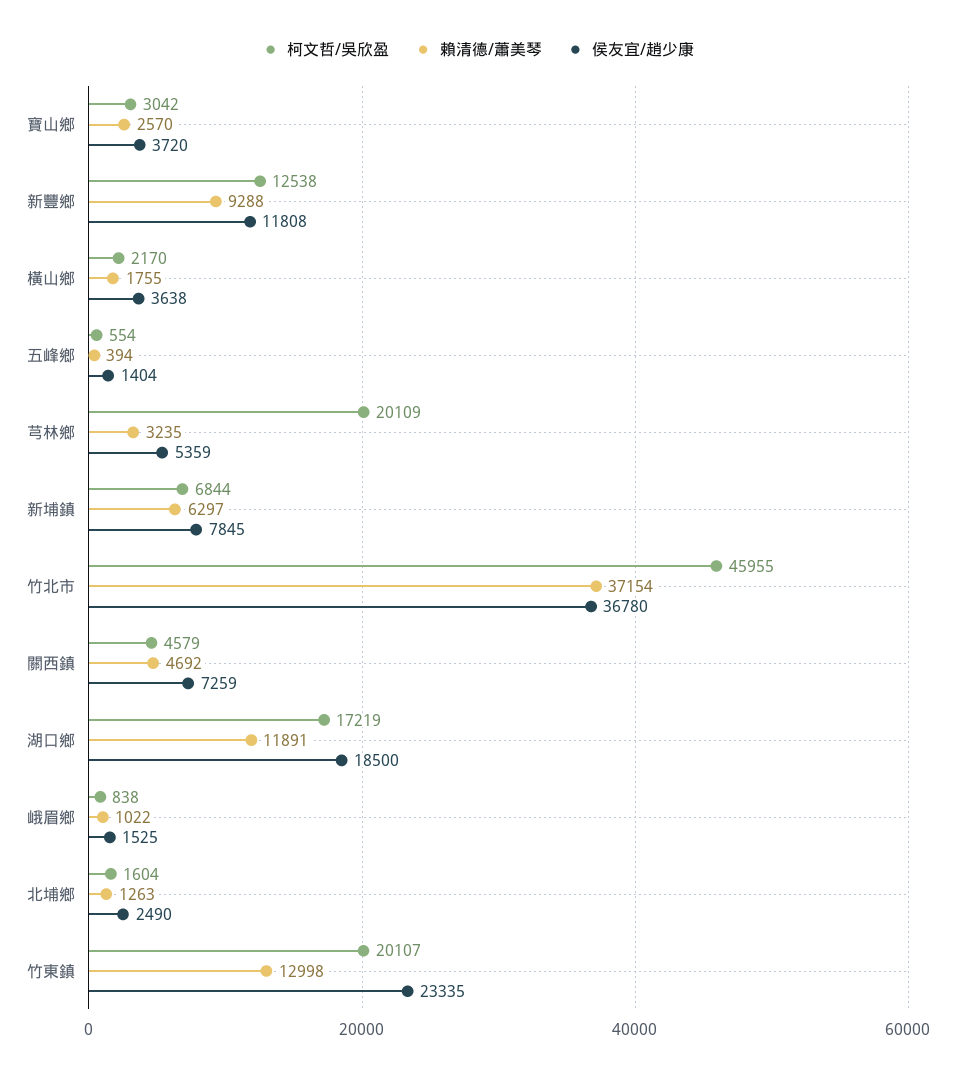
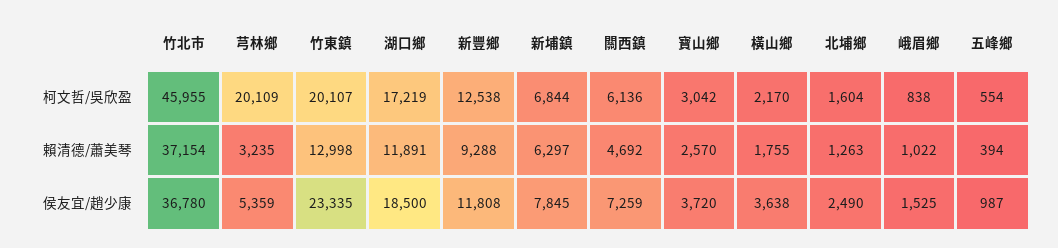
侯友宜/趙少康, 五峰鄉: 1404 -> 987
柯文哲/吳欣盈, 關西鎮: 4579 -> 6136

